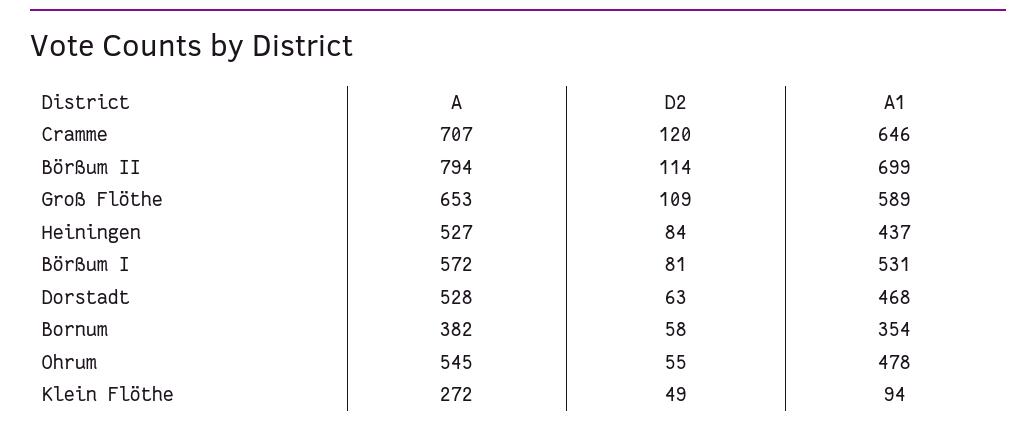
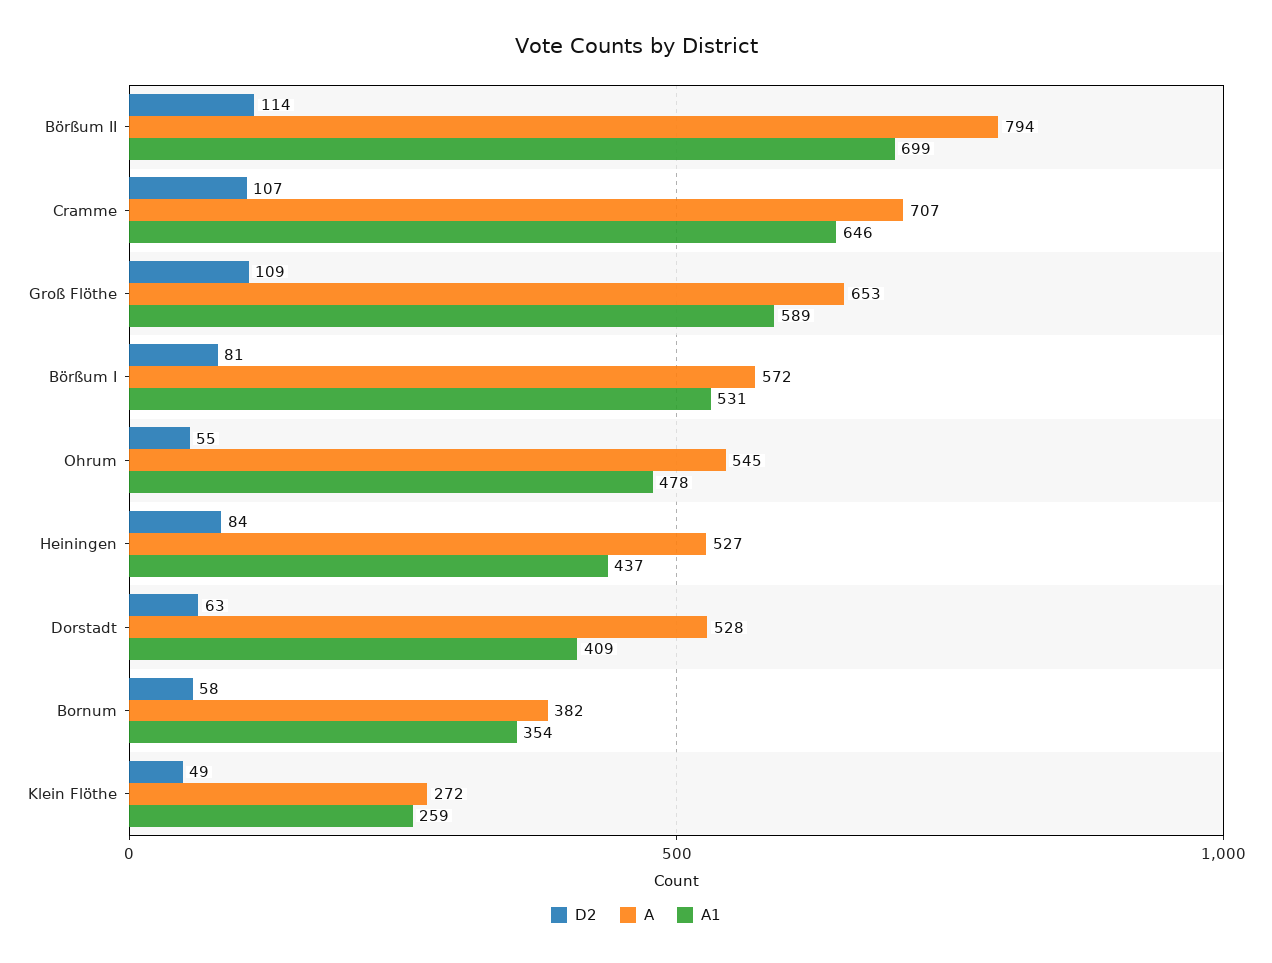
D2, Cramme: 120 -> 107
A1, Dorstadt: 468 -> 409
A1, Klein Flöthe: 94 -> 259

